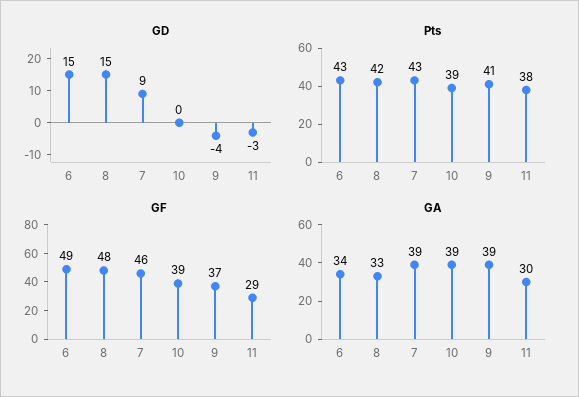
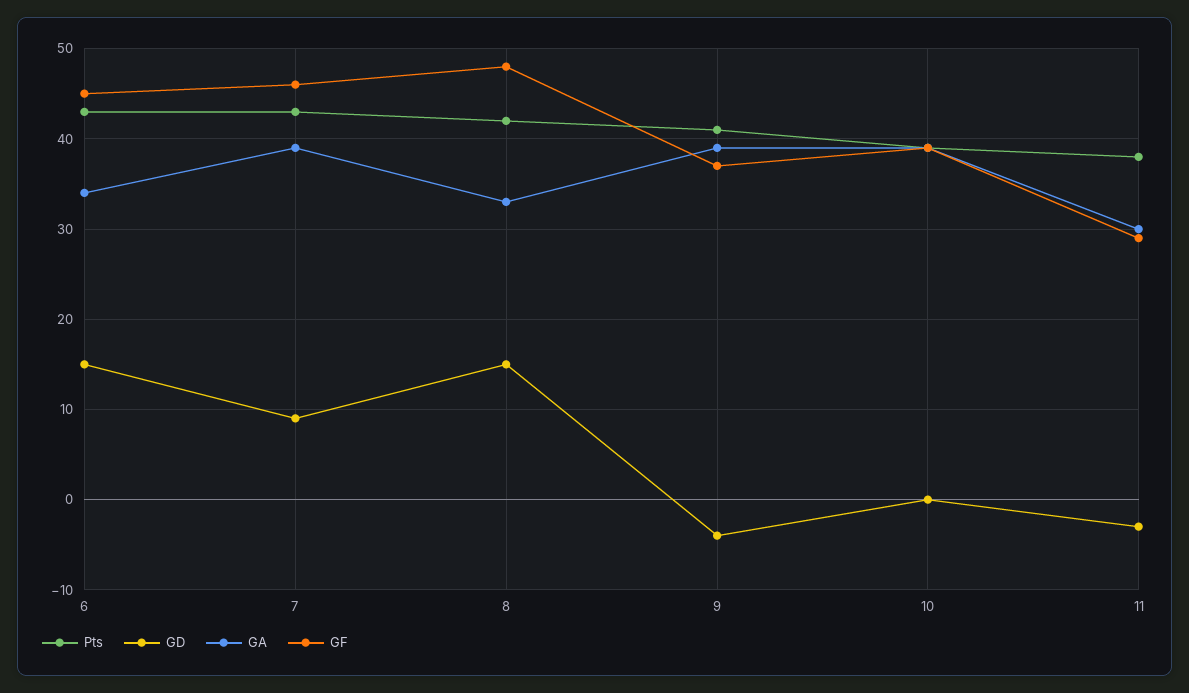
GF, 6: 49 -> 45

